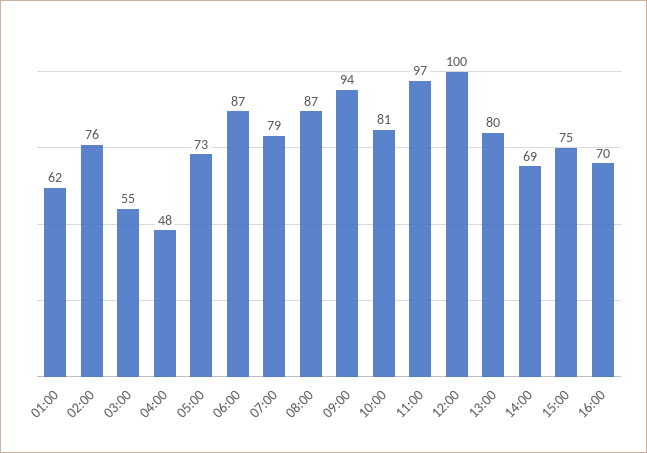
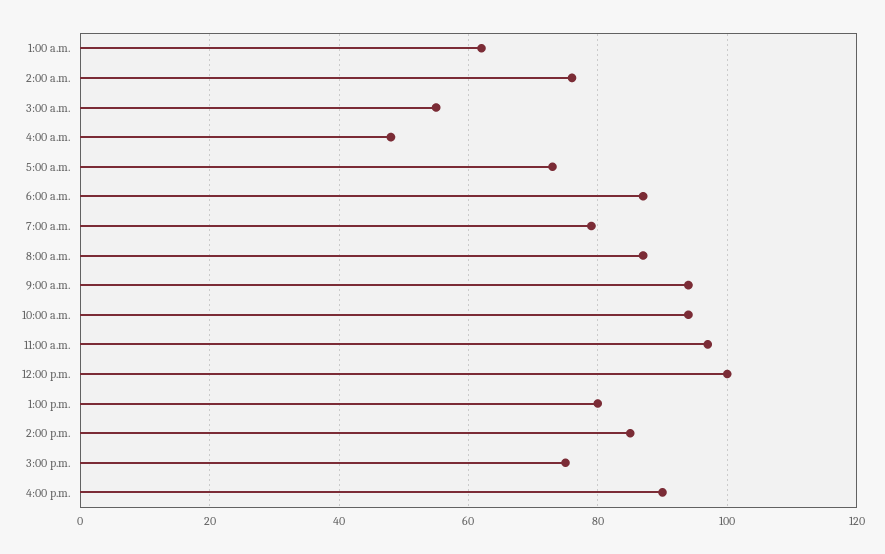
10:00: 81 -> 95
14:00: 69 -> 85
16:00: 70 -> 90

